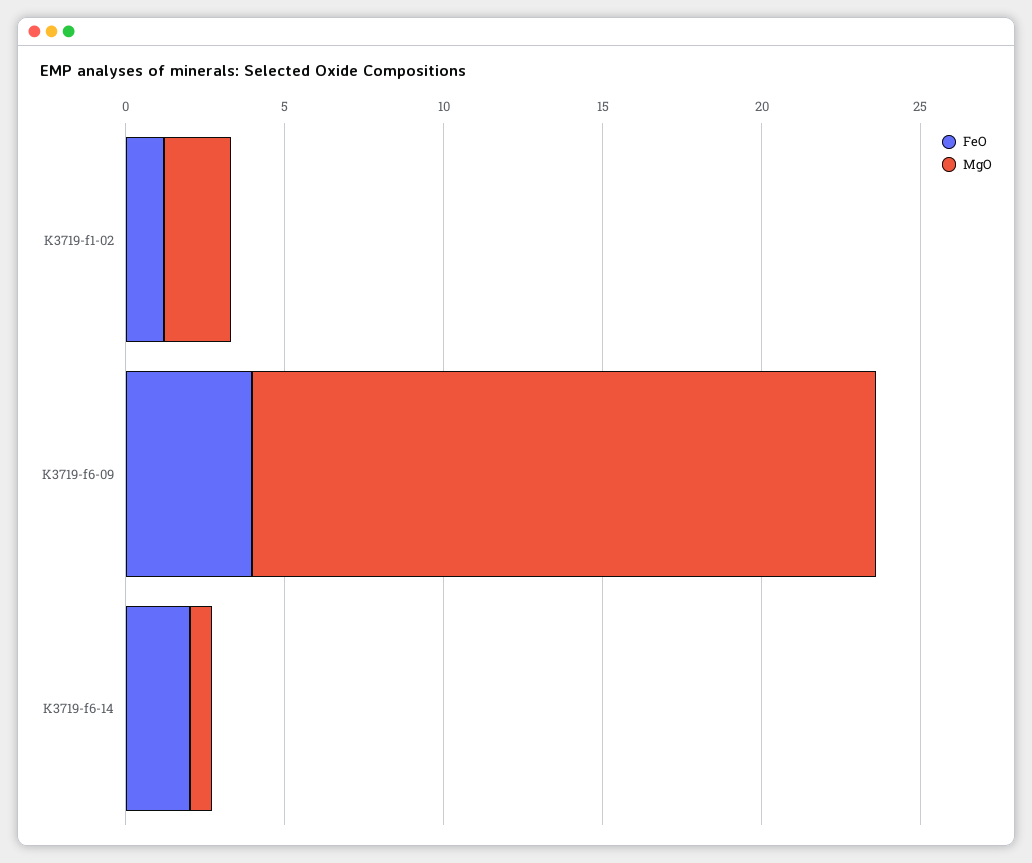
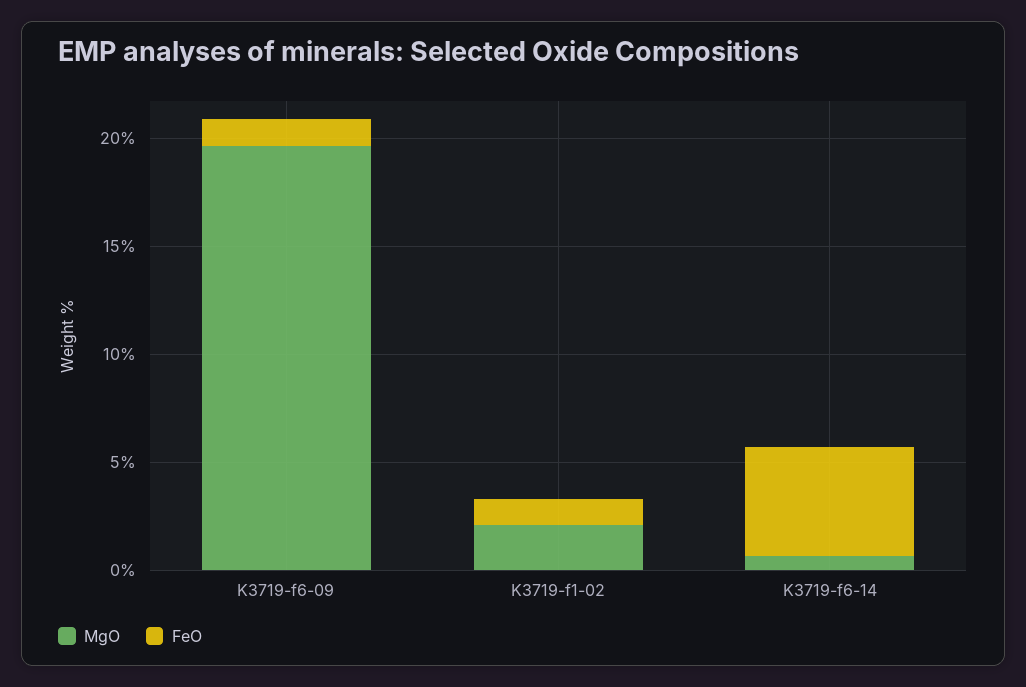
FeO, K3719-f6-09: 4 -> 1
FeO, K3719-f6-14: 2 -> 5

